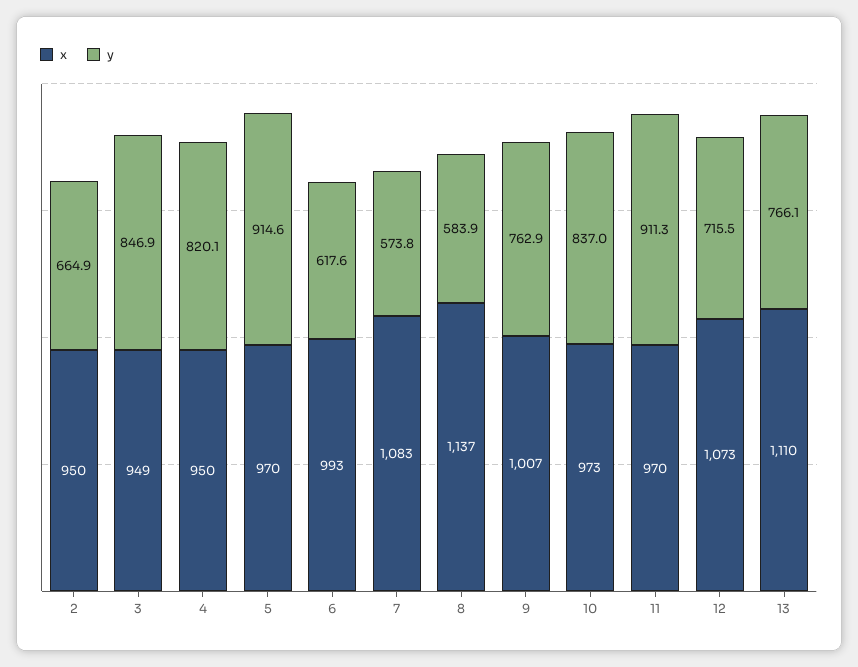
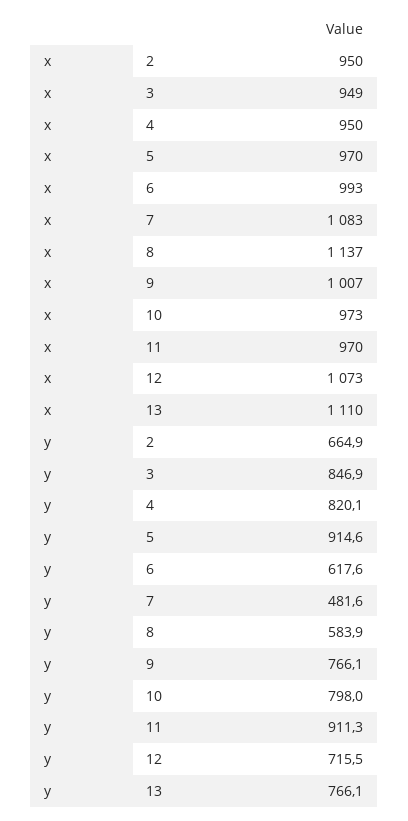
y, 7: 573.8 -> 481.6
y, 9: 762.9 -> 766.1
y, 10: 837 -> 798

